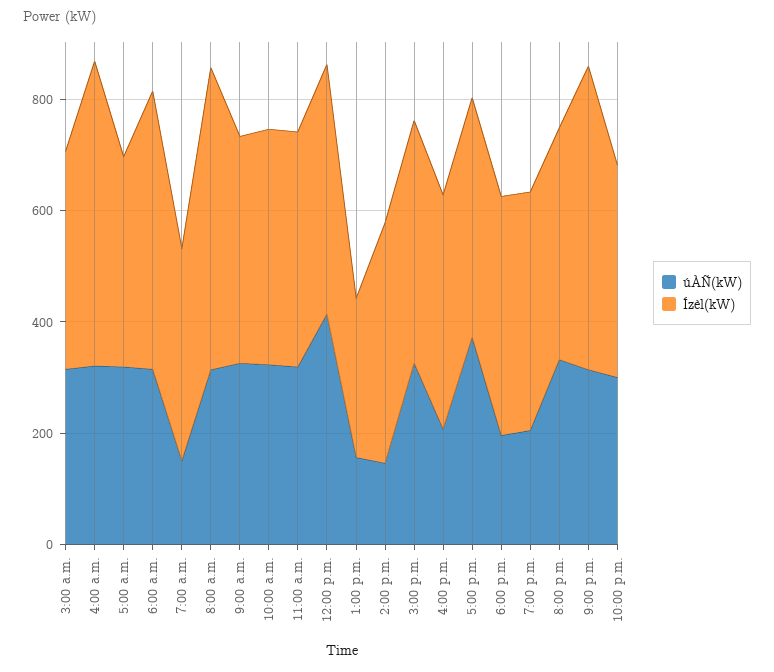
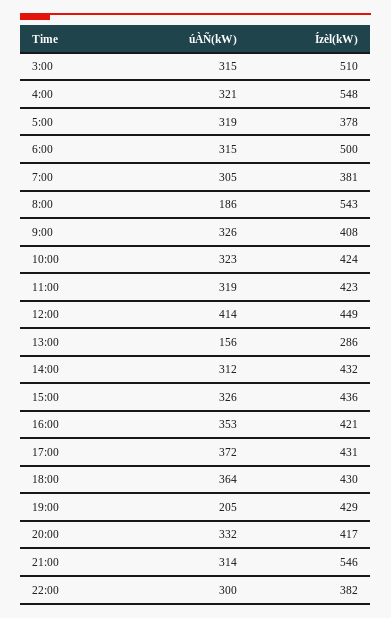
Ízèl(kW), 3:00 a.m.: 400 -> 510
úÀÑ(kW), 7:00 a.m.: 150 -> 305
úÀÑ(kW), 8:00 a.m.: 300 -> 186
úÀÑ(kW), 2:00 p.m.: 150 -> 312
úÀÑ(kW), 4:00 p.m.: 200 -> 353
úÀÑ(kW), 6:00 p.m.: 200 -> 364

